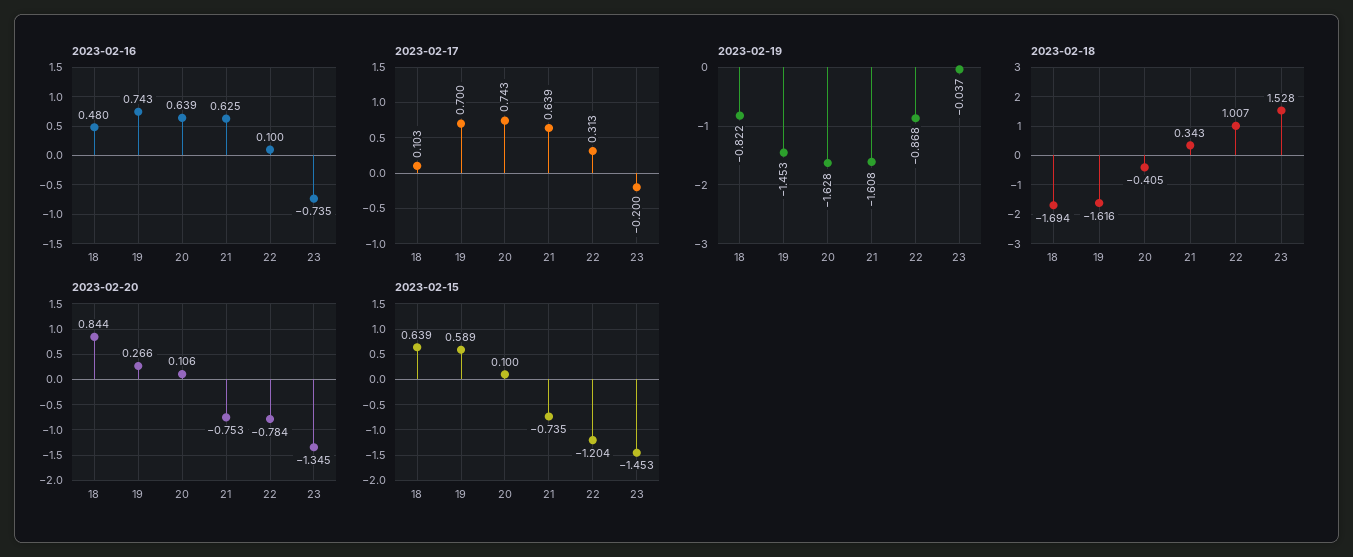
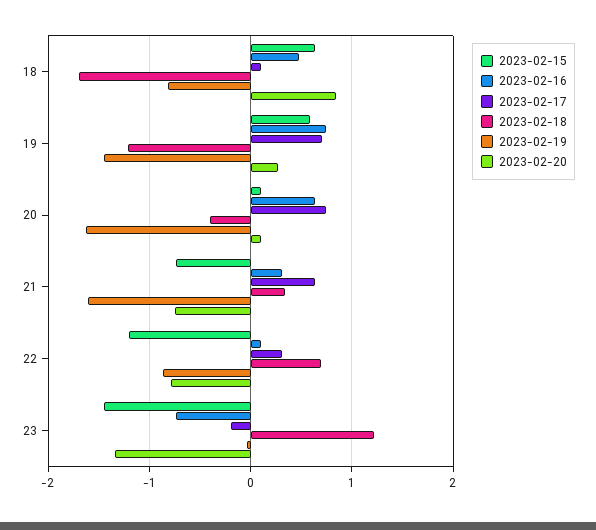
2023-02-16, 21: 0.625 -> 0.3
2023-02-18, 19: -1.616 -> -1.2
2023-02-18, 22: 1.007 -> 0.7
2023-02-18, 23: 1.528 -> 1.2

